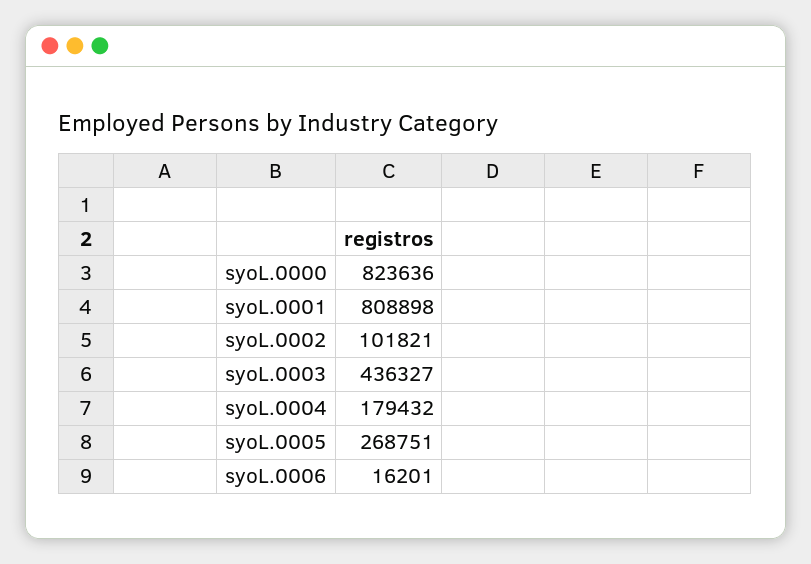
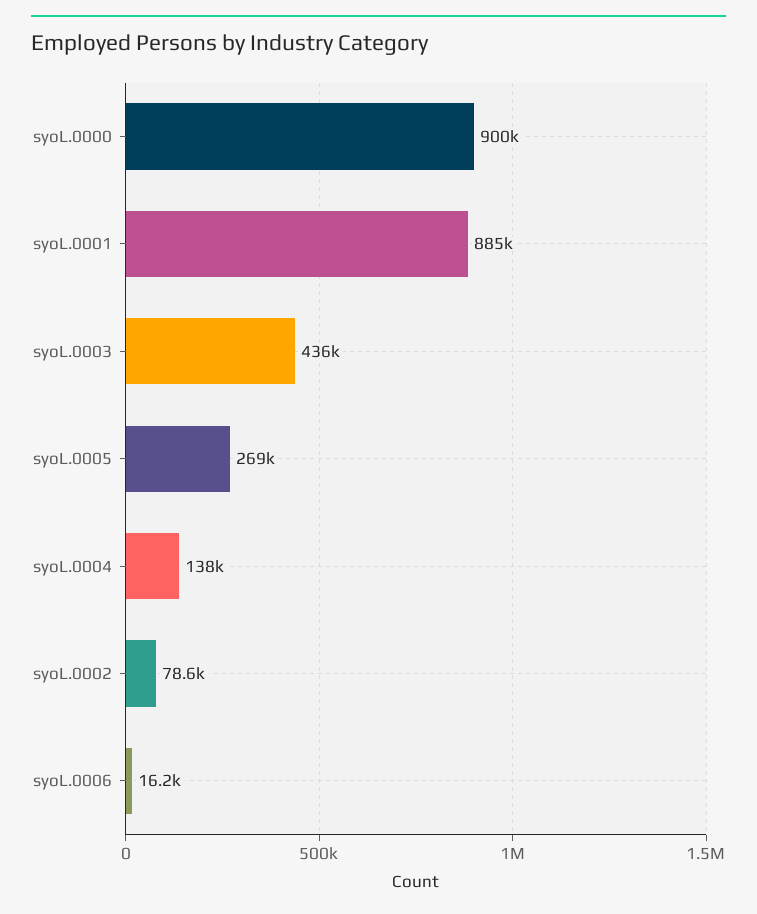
syoL.0000: 823636 -> 900000
syoL.0001: 808898 -> 885000
syoL.0002: 101821 -> 78600
syoL.0004: 179432 -> 138000

